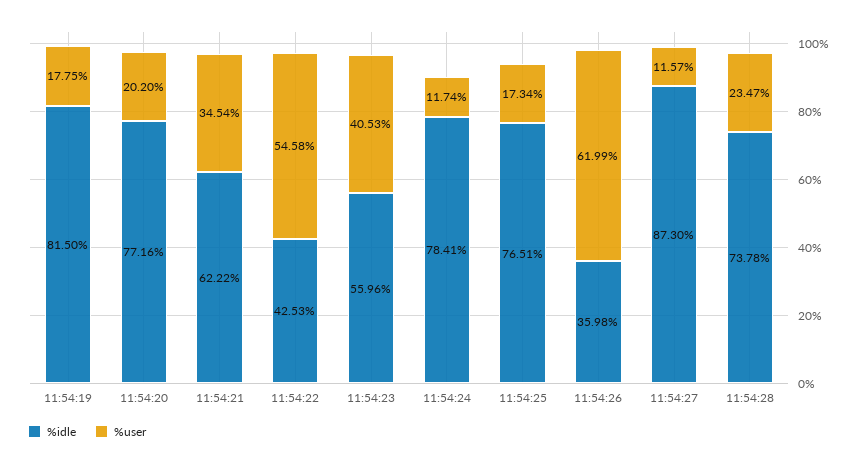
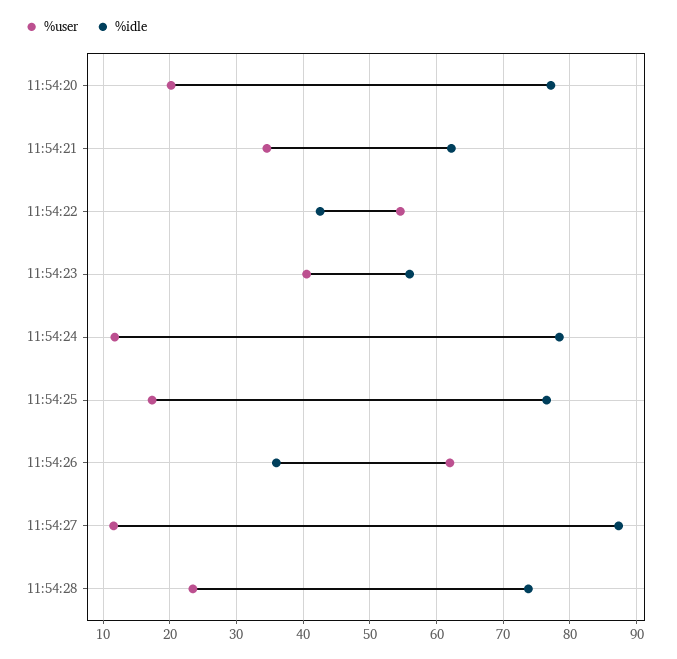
%idle, 11:54:19: 81.5 -> none
%user, 11:54:19: 17.75 -> none

